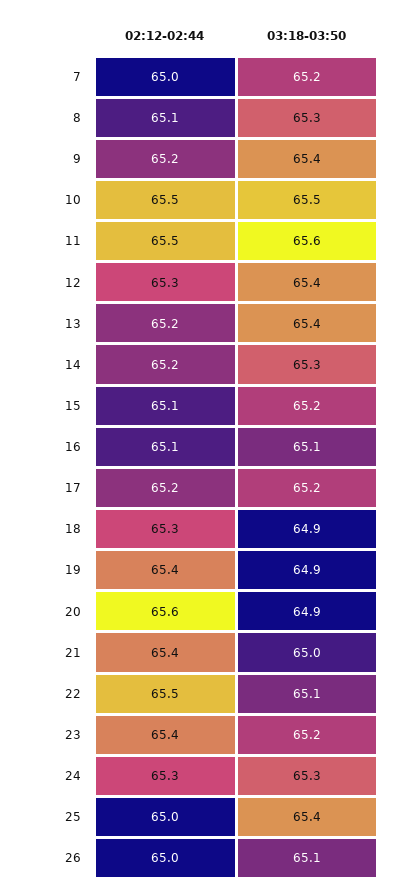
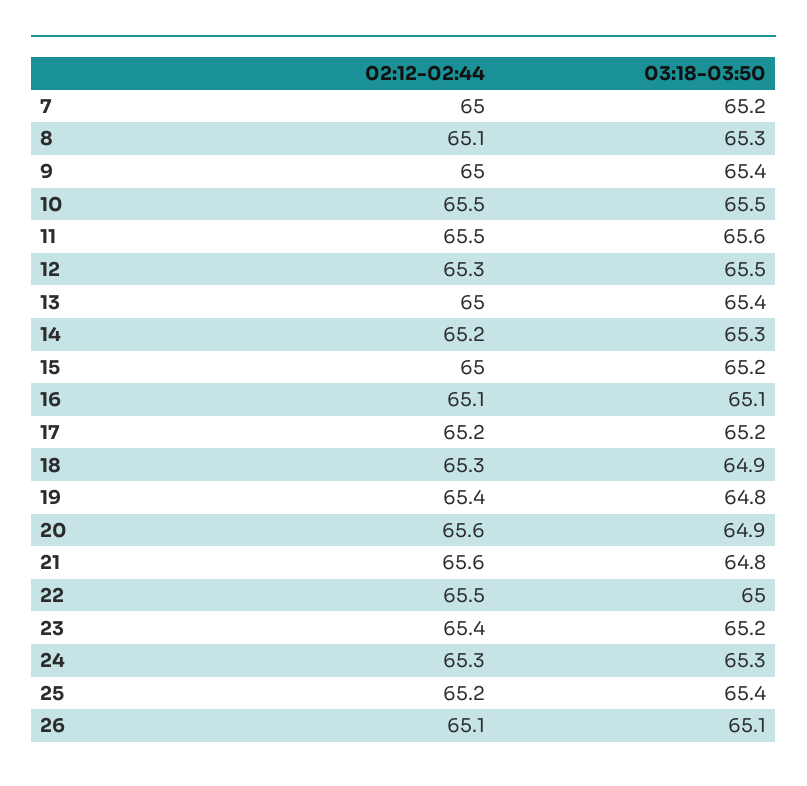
02:12-02:44, 9: 65.2 -> 65
03:18-03:50, 12: 65.4 -> 65.5
02:12-02:44, 13: 65.2 -> 65
02:12-02:44, 15: 65.1 -> 65
03:18-03:50, 19: 64.9 -> 64.8
02:12-02:44, 21: 65.4 -> 65.6
03:18-03:50, 21: 65 -> 64.8
03:18-03:50, 22: 65.1 -> 65
02:12-02:44, 25: 65 -> 65.2
02:12-02:44, 26: 65 -> 65.1

